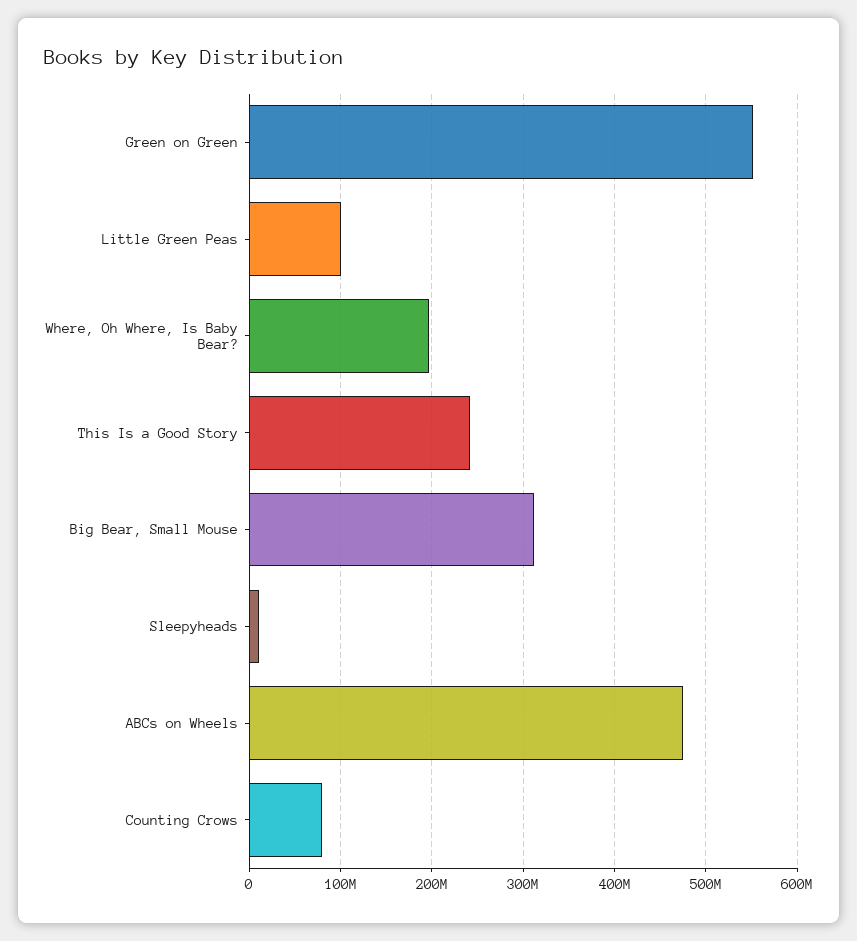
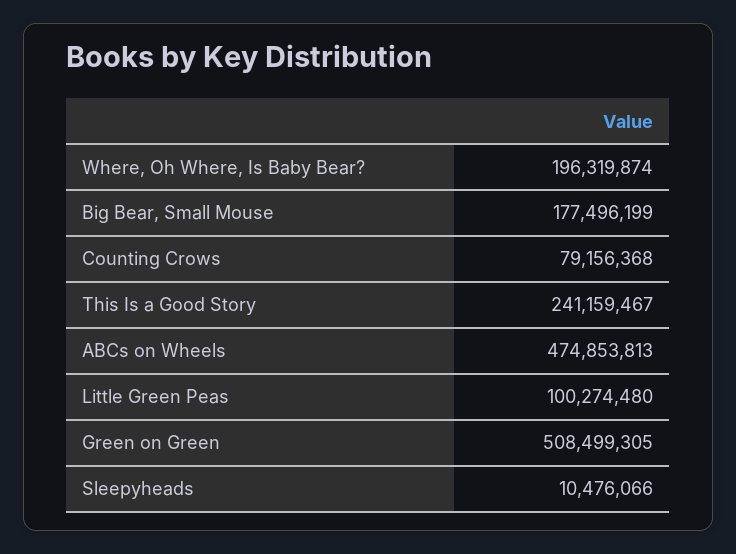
Green on Green: 550000000 -> 508499305
Big Bear, Small Mouse: 310000000 -> 177496199

